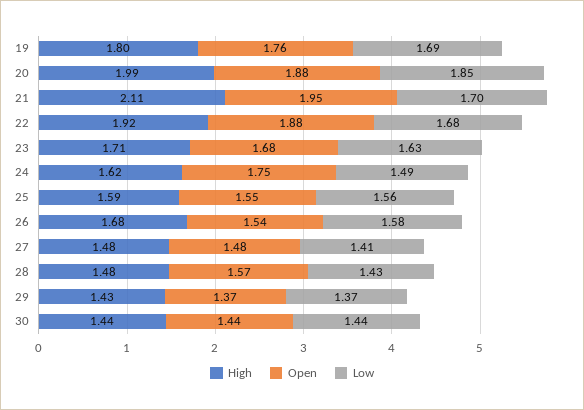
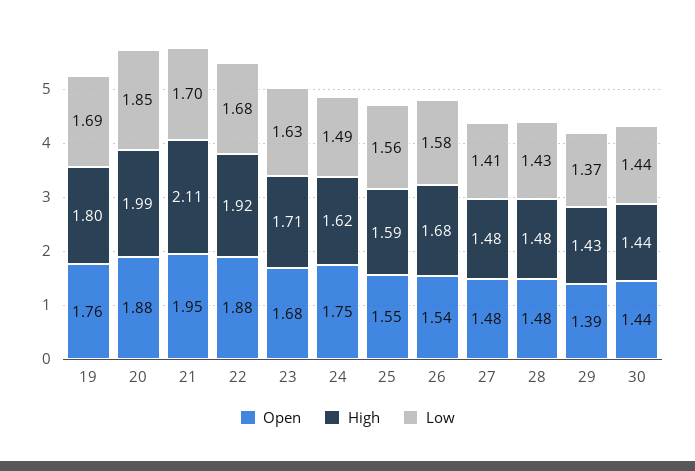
Open, 28: 1.57 -> 1.48
Open, 29: 1.37 -> 1.39

